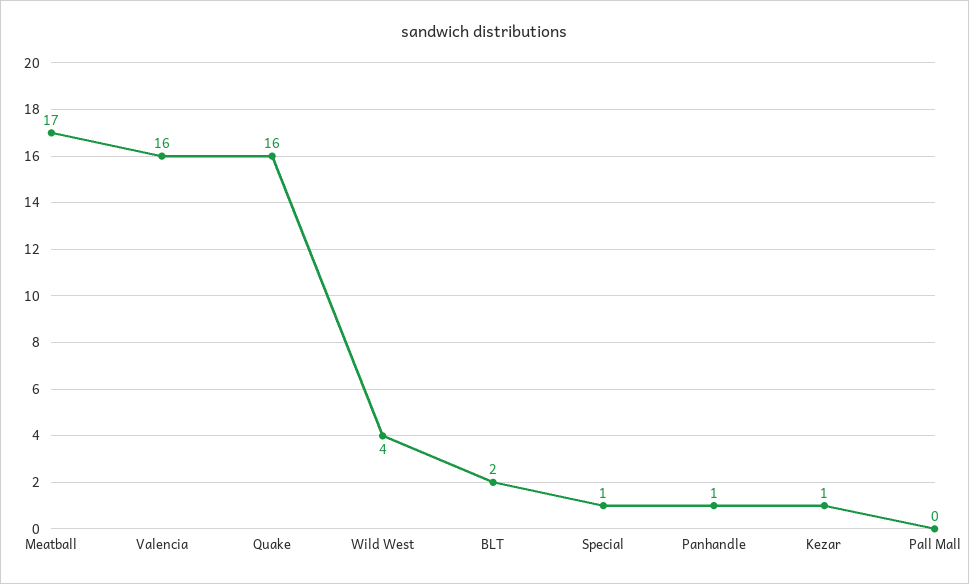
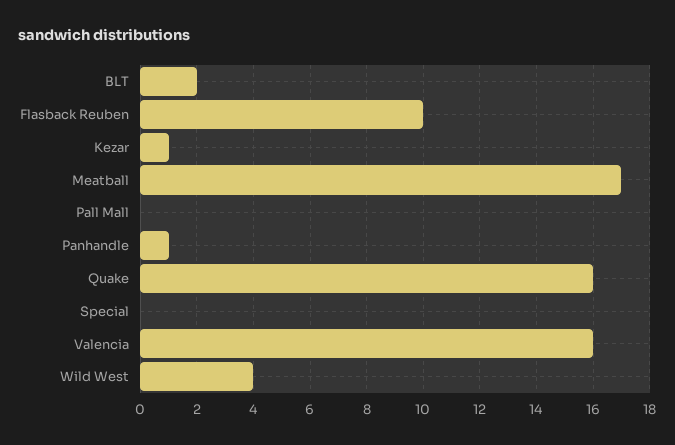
Special: 1 -> 0
Flasback Reuben: none -> 10

